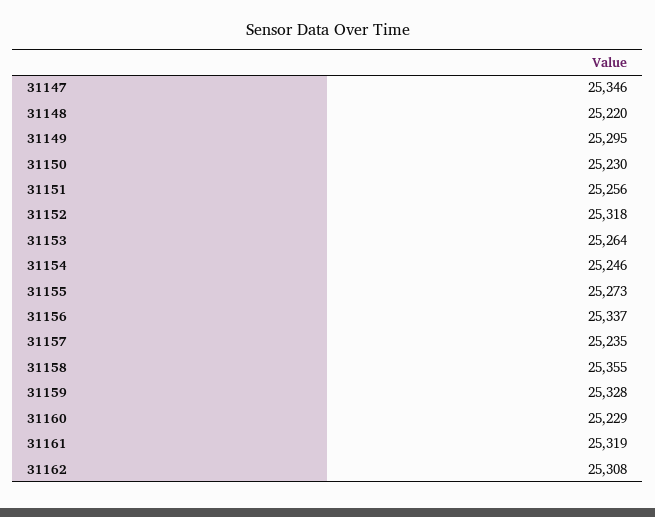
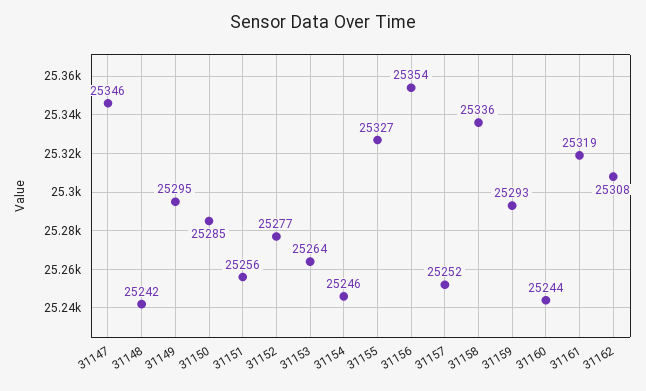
31148: 25220 -> 25242
31150: 25230 -> 25285
31152: 25318 -> 25277
31155: 25273 -> 25327
31156: 25337 -> 25354
31157: 25235 -> 25252
31158: 25355 -> 25336
31159: 25328 -> 25293
31160: 25229 -> 25244

